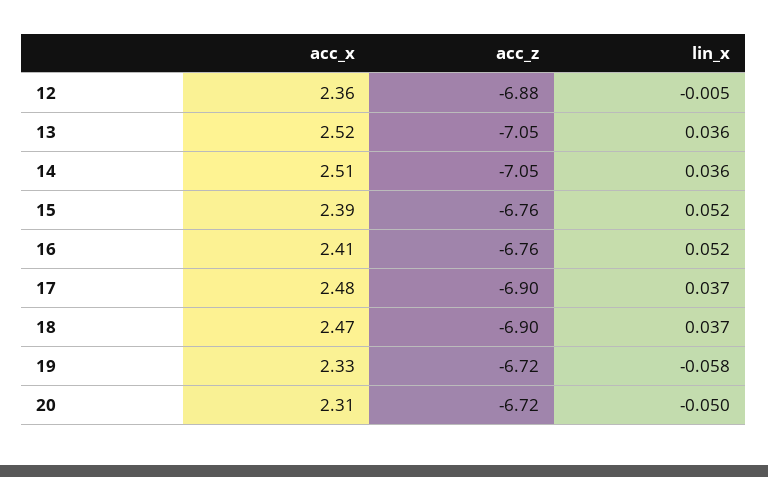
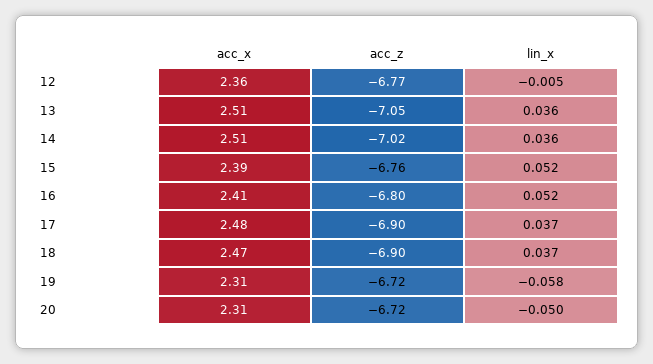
acc_z, 12: -6.88 -> -6.77
acc_x, 13: 2.52 -> 2.51
acc_z, 14: -7.05 -> -7.02
acc_z, 16: -6.76 -> -6.8
acc_x, 19: 2.33 -> 2.31

